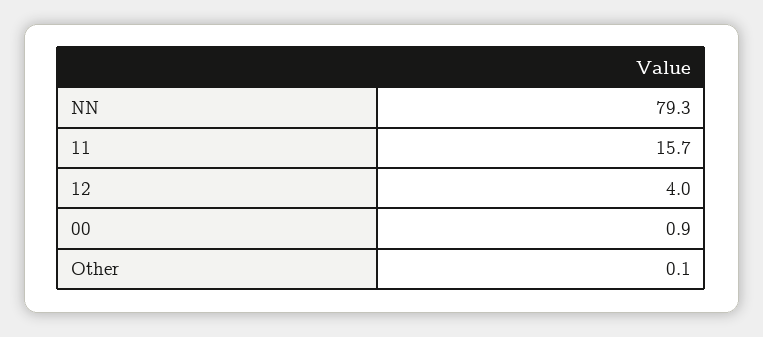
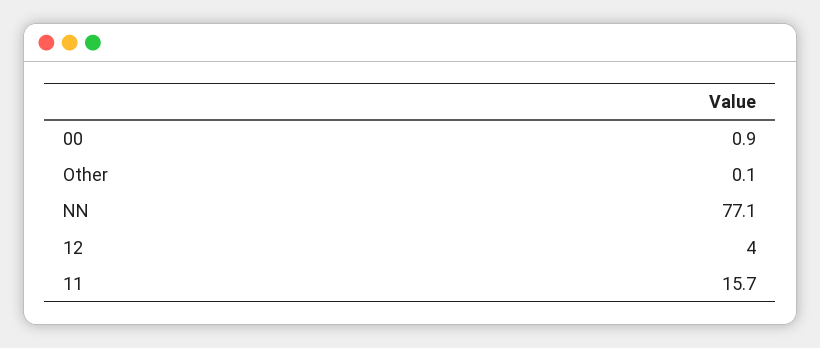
NN: 79.3 -> 77.1

